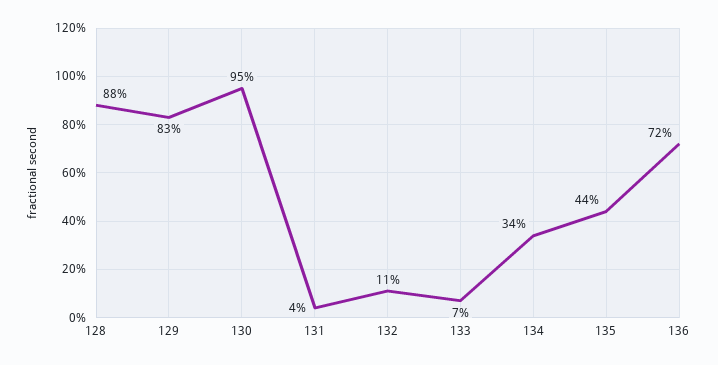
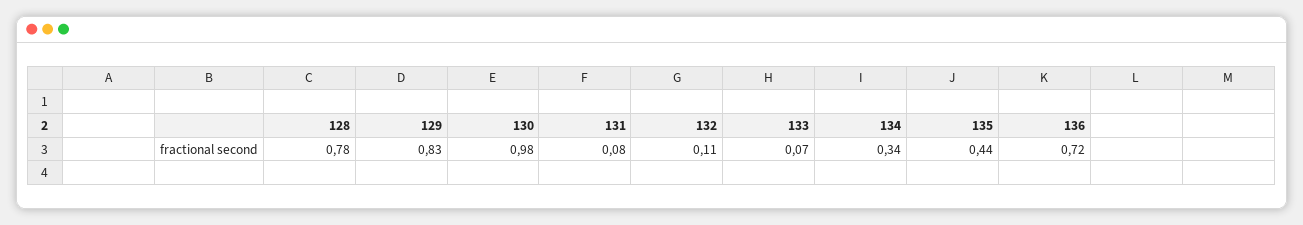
128: 0.88 -> 0.78
130: 0.95 -> 0.98
131: 0.04 -> 0.08

